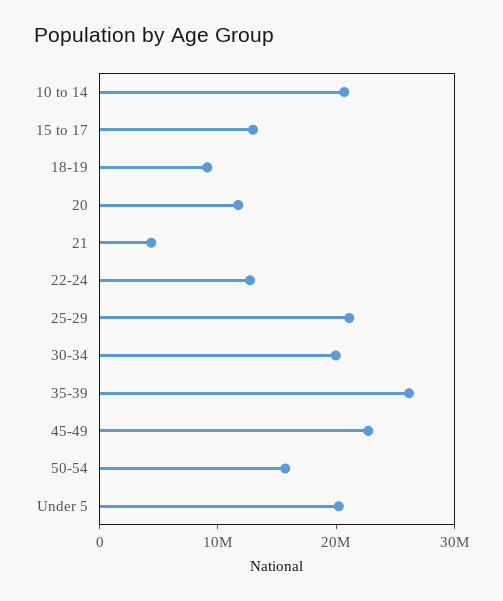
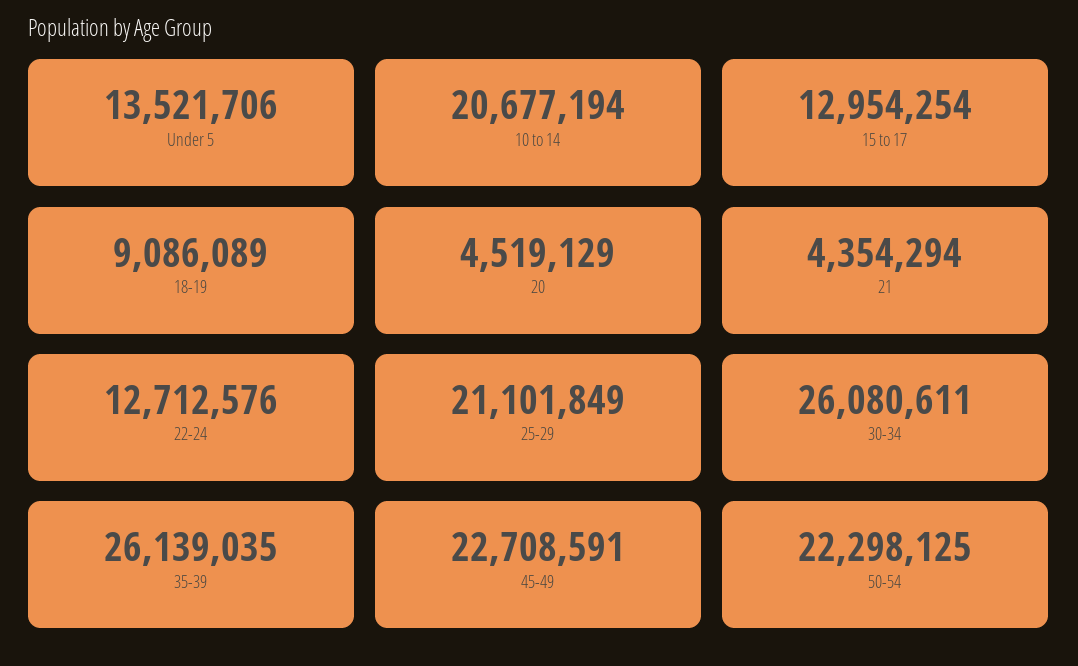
20: 12000000 -> 4519129
30-34: 20000000 -> 26080611
50-54: 16000000 -> 22298125
Under 5: 20000000 -> 13521706

